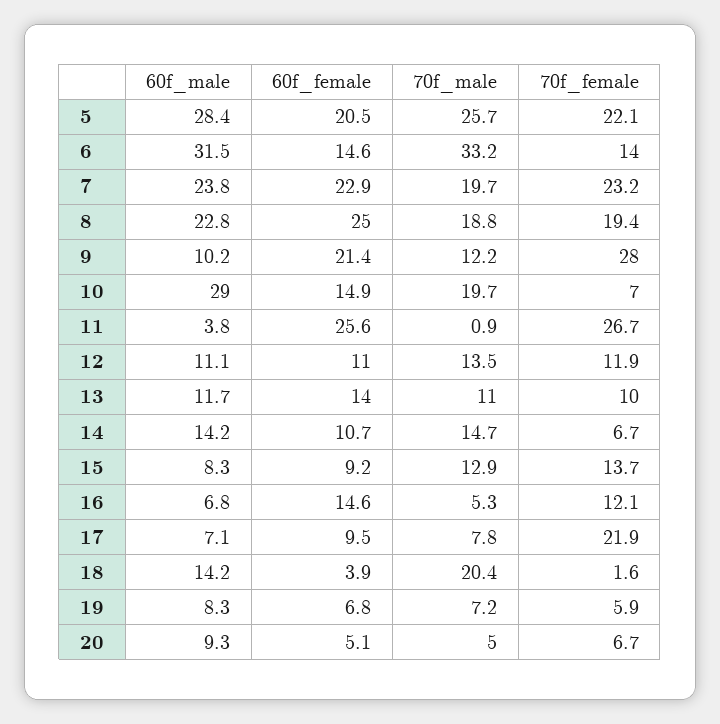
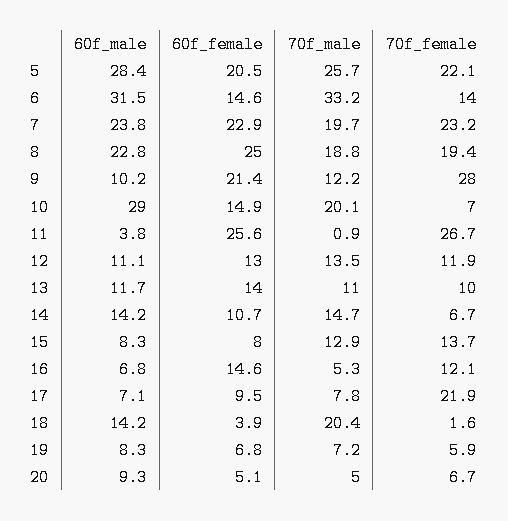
70f_male, 10: 19.7 -> 20.1
60f_female, 12: 11 -> 13
60f_female, 15: 9.2 -> 8

